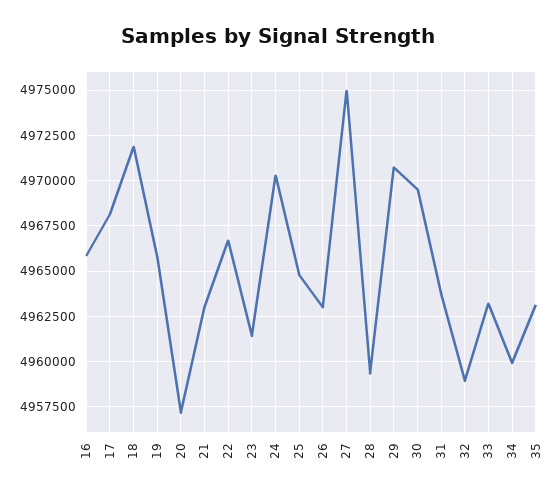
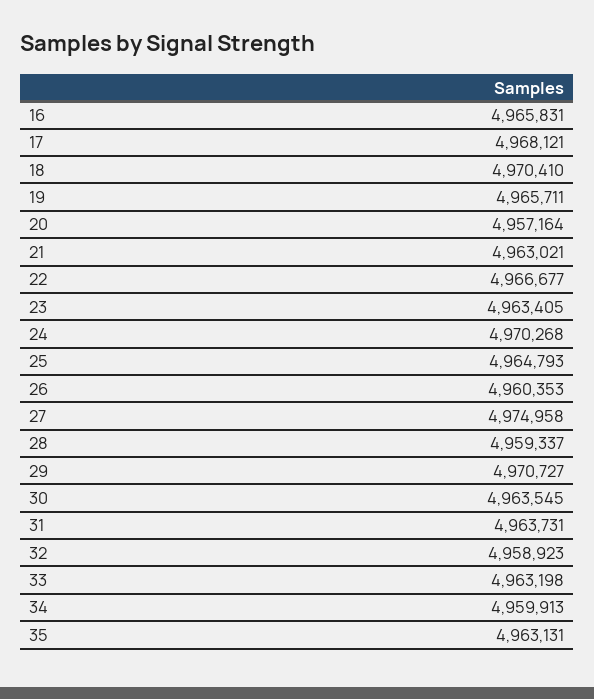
18: 4972000 -> 4970410
23: 4961500 -> 4963405
26: 4963000 -> 4960353
30: 4969500 -> 4963545

